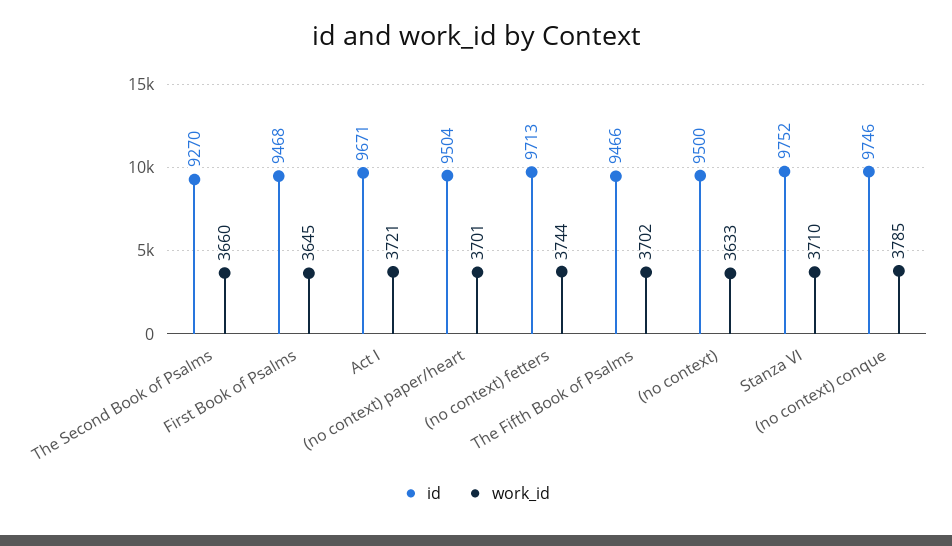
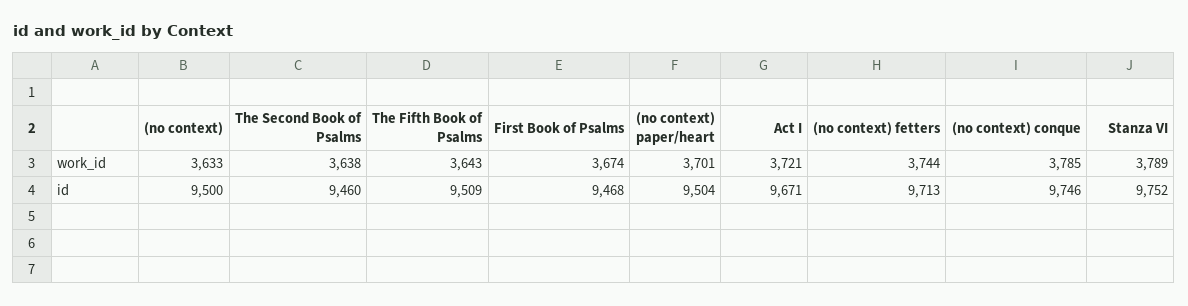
id, The Second Book of Psalms: 9270 -> 9460
work_id, The Second Book of Psalms: 3660 -> 3638
work_id, First Book of Psalms: 3645 -> 3674
id, The Fifth Book of Psalms: 9466 -> 9509
work_id, The Fifth Book of Psalms: 3702 -> 3643
work_id, Stanza VI: 3710 -> 3789

